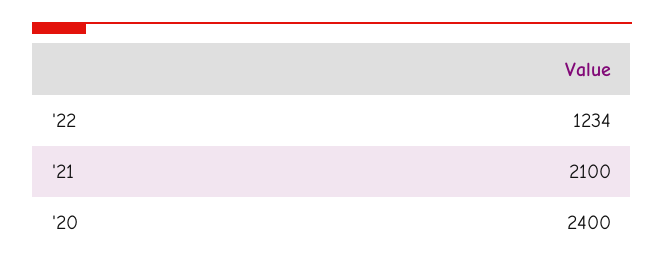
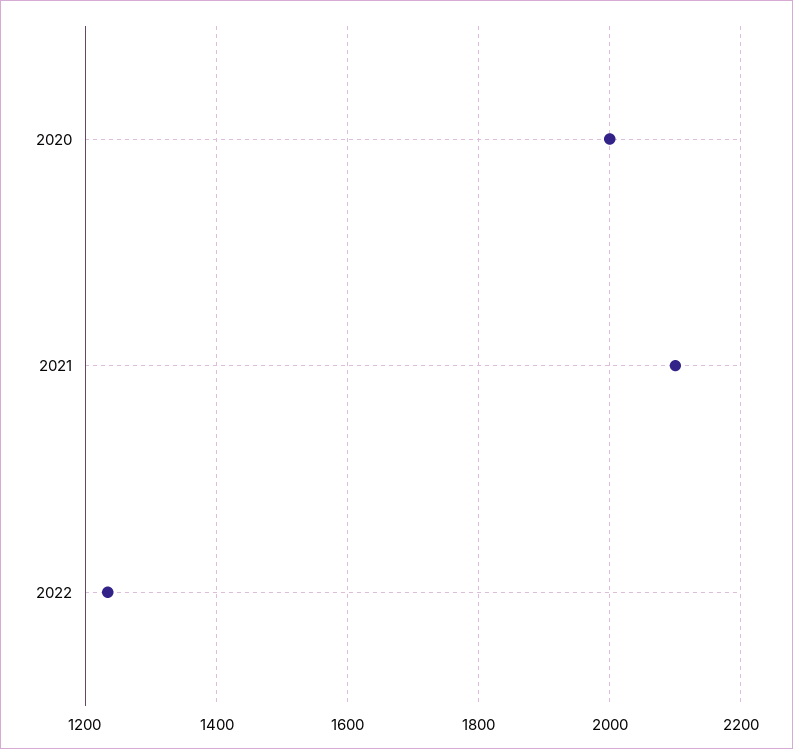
'20: 2400 -> 2000

